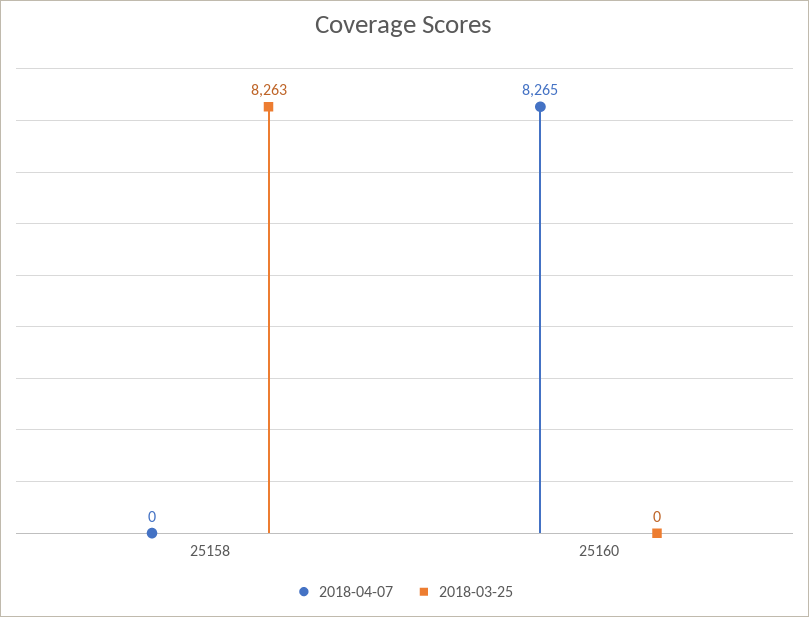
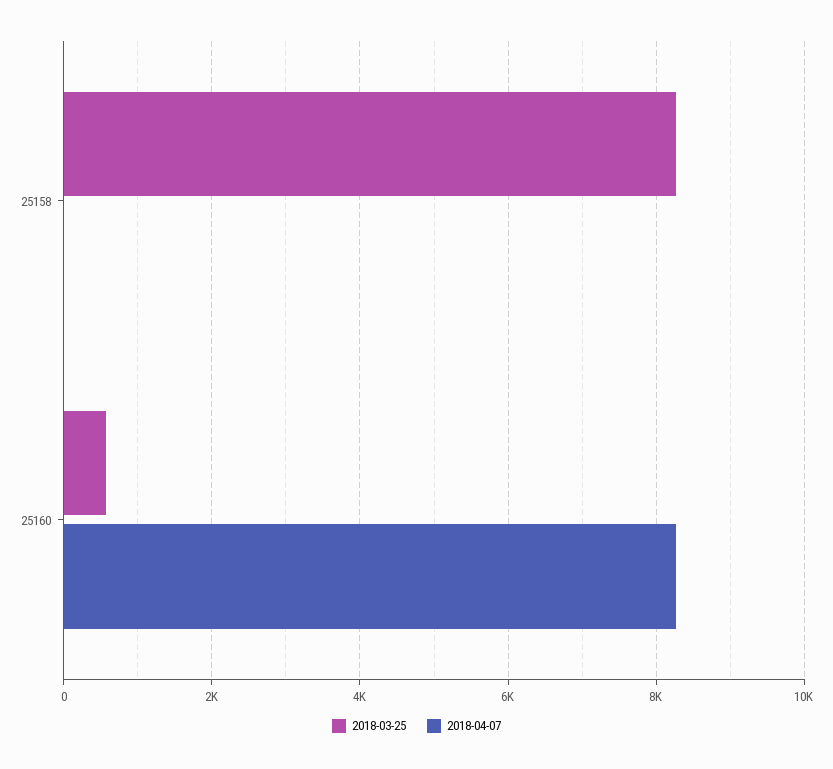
2018-03-25, 25160: 0 -> 600

